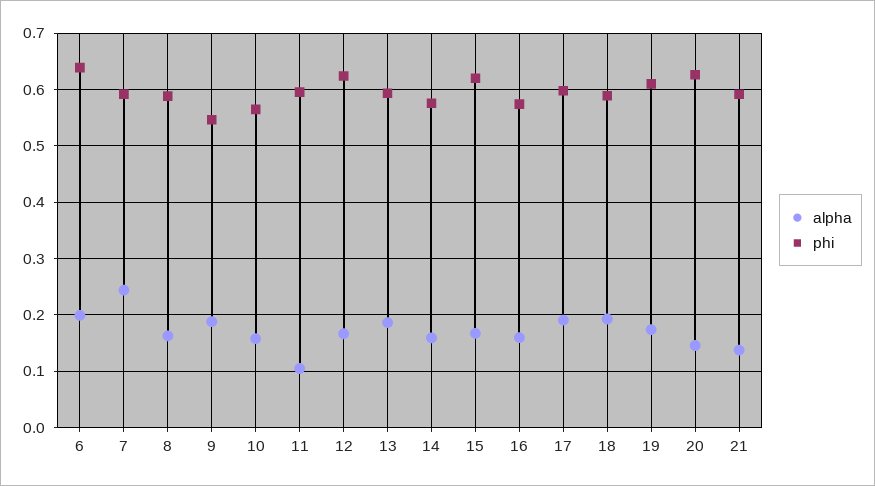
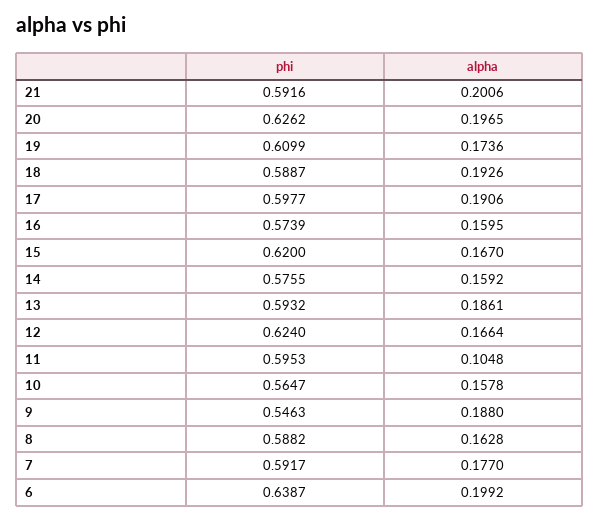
alpha, 7: 0.24 -> 0.177
alpha, 20: 0.14 -> 0.1965
alpha, 21: 0.14 -> 0.2006

